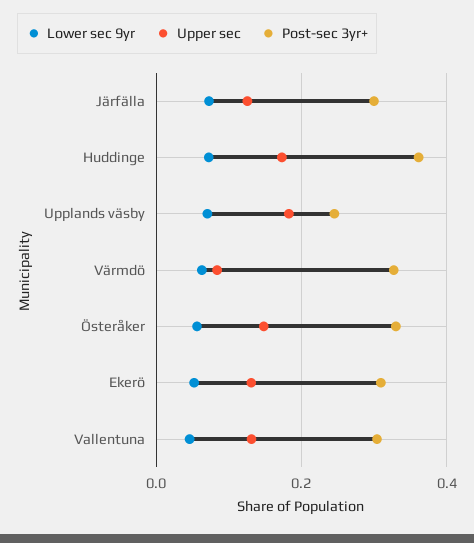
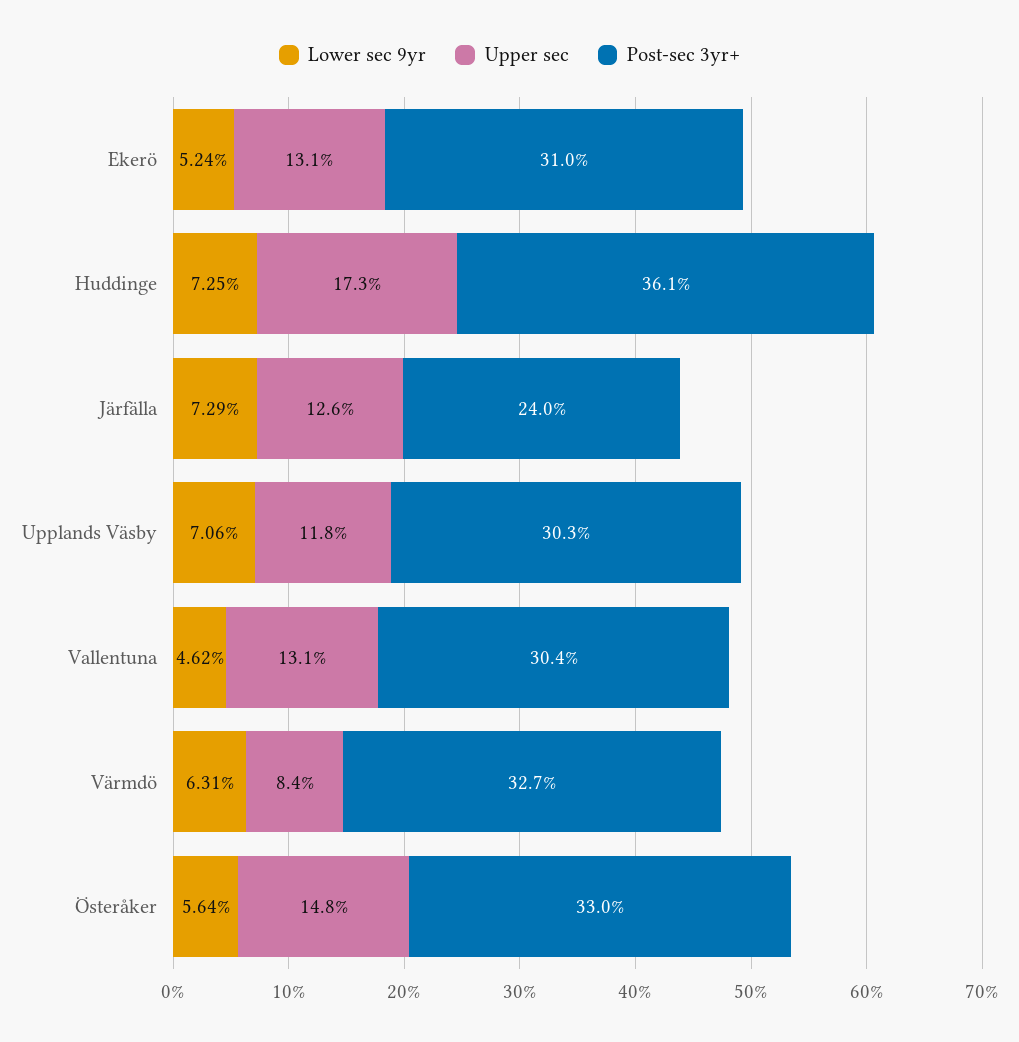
Post-sec 3yr+, Järfälla: 0.3 -> 0.24
Upper sec, Upplands väsby: 0.18 -> 0.118
Post-sec 3yr+, Upplands väsby: 0.24 -> 0.303

